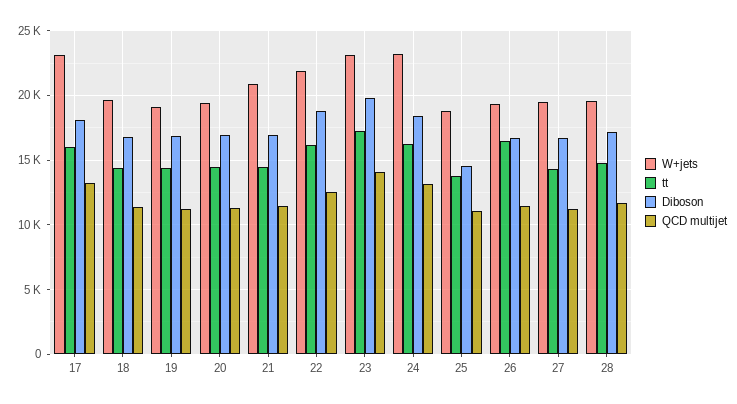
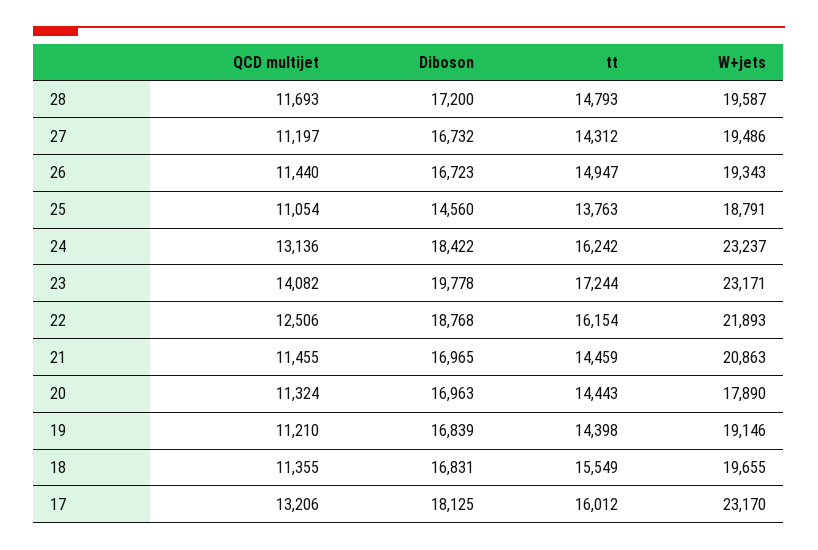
tt, 18: 14500 -> 15549
W+jets, 20: 19500 -> 17890
tt, 26: 16500 -> 14947

